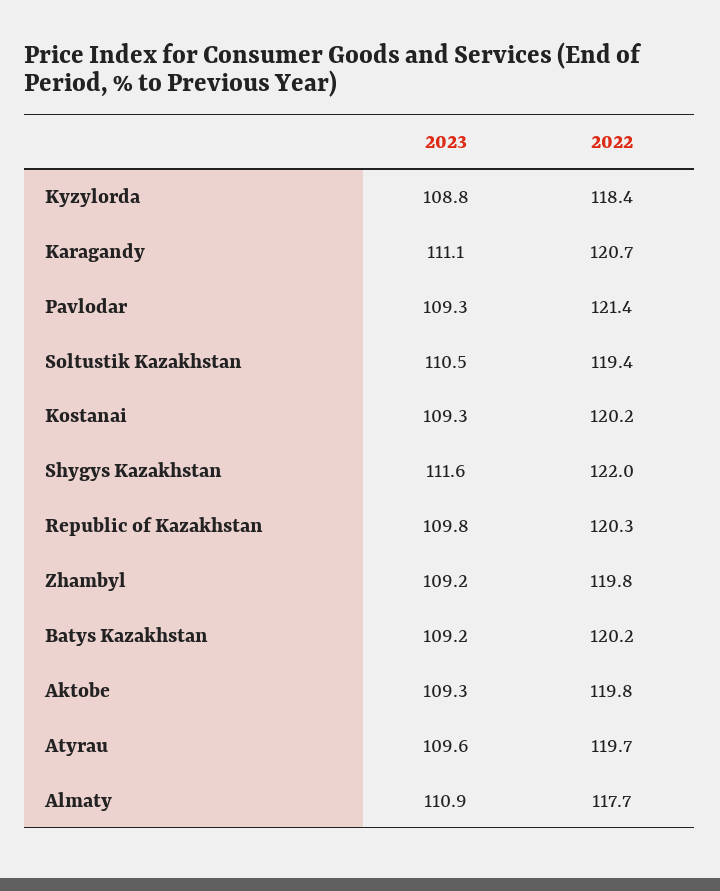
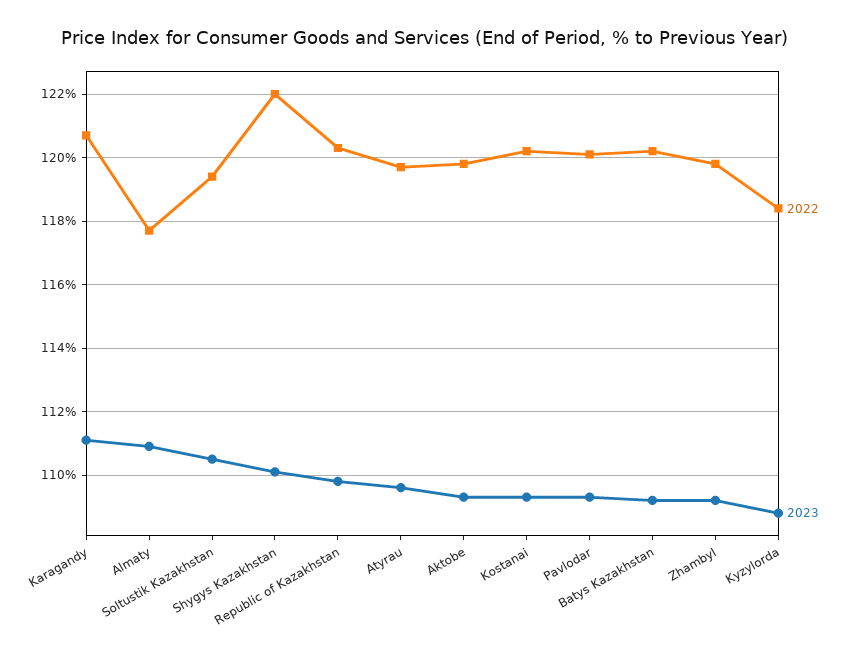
2022, Pavlodar: 121.4 -> 120
2023, Shygys Kazakhstan: 111.6 -> 110

